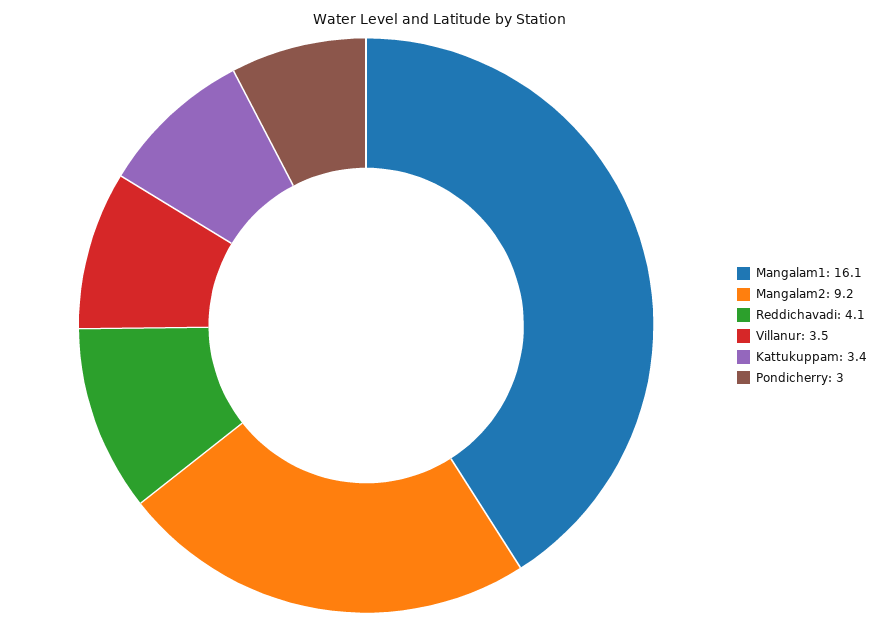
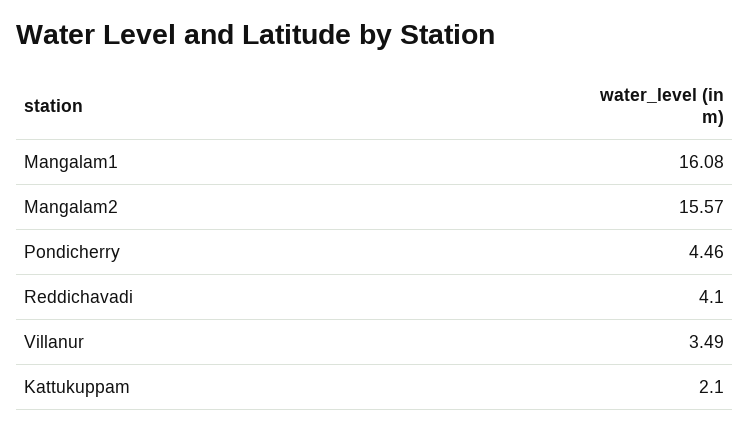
Mangalam2: 9.2 -> 15.57
Kattukuppam: 3.4 -> 2.1
Pondicherry: 3 -> 4.46

